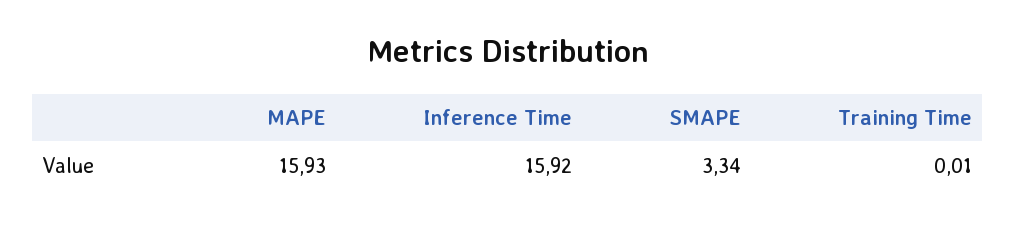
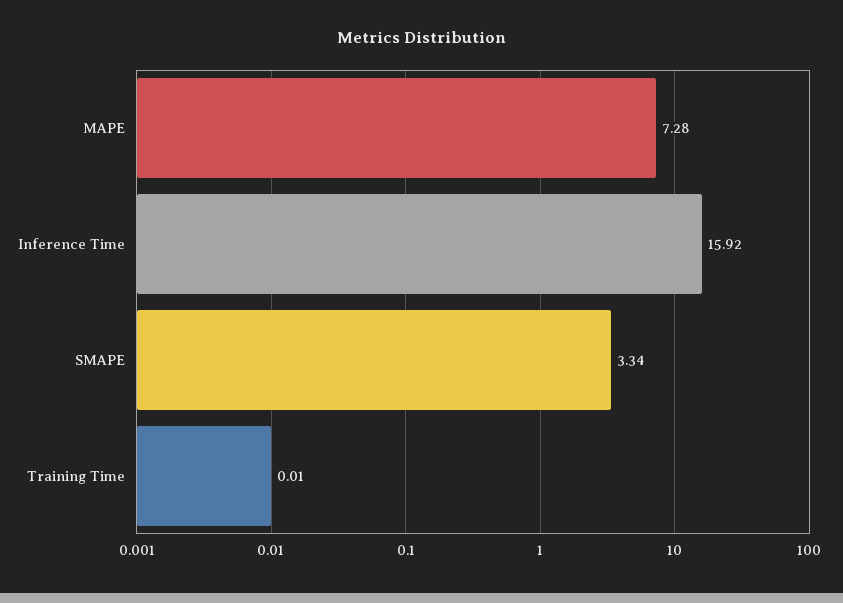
MAPE: 15.93 -> 7.28

